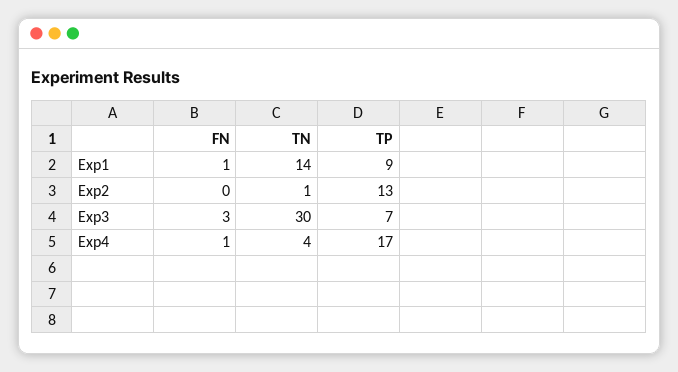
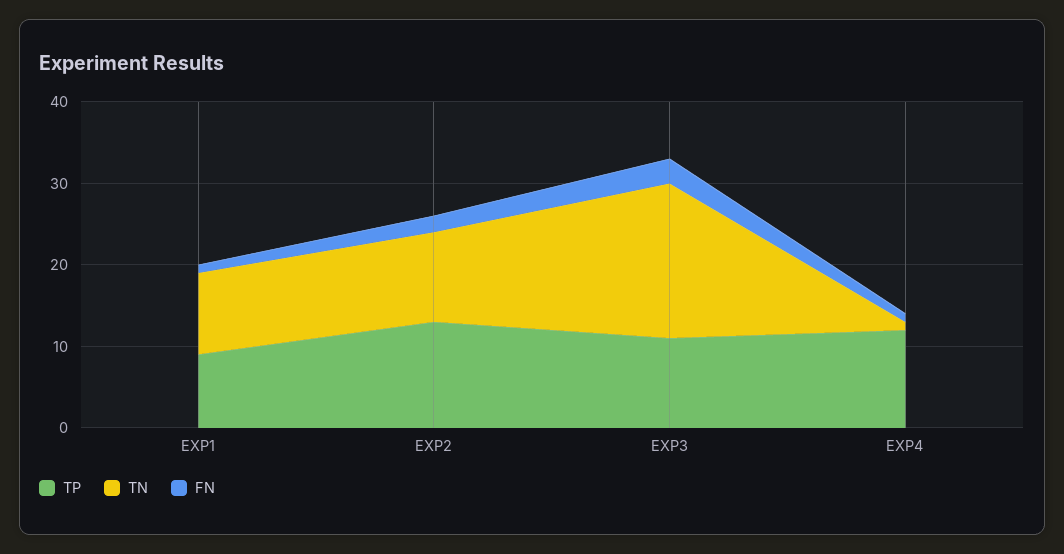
TN, Exp1: 14 -> 10
FN, Exp2: 0 -> 2
TN, Exp2: 1 -> 11
TN, Exp3: 30 -> 19
TP, Exp3: 7 -> 11
TN, Exp4: 4 -> 1
TP, Exp4: 17 -> 12

